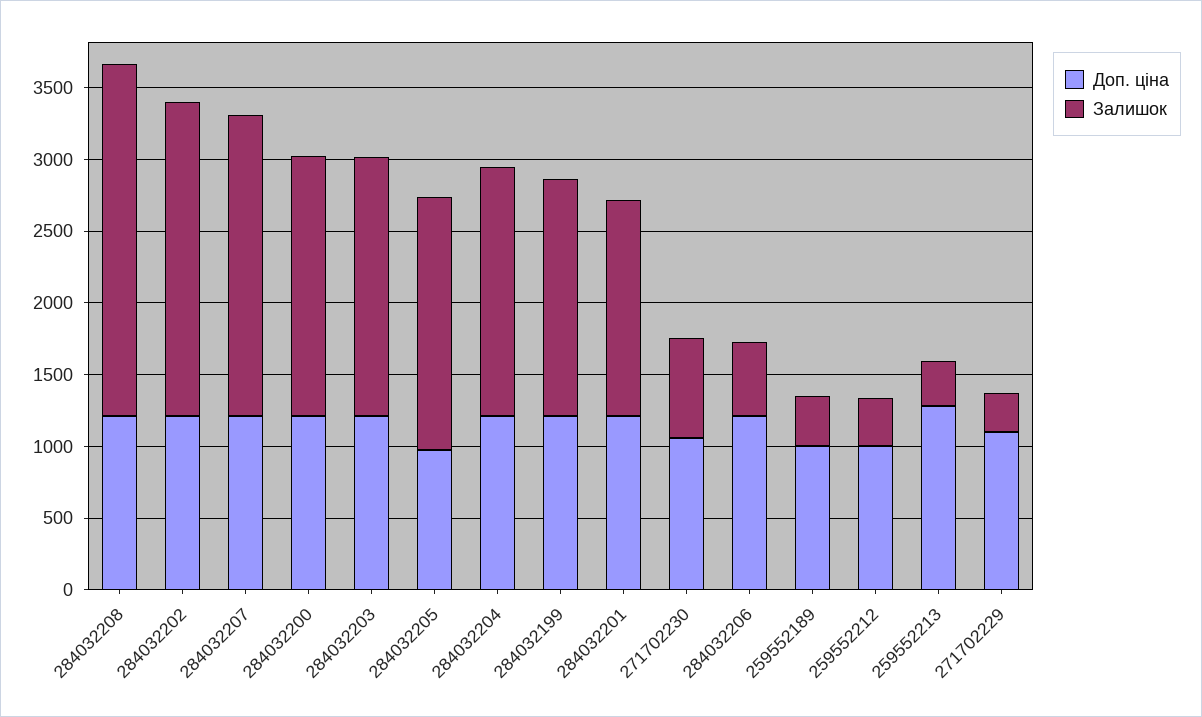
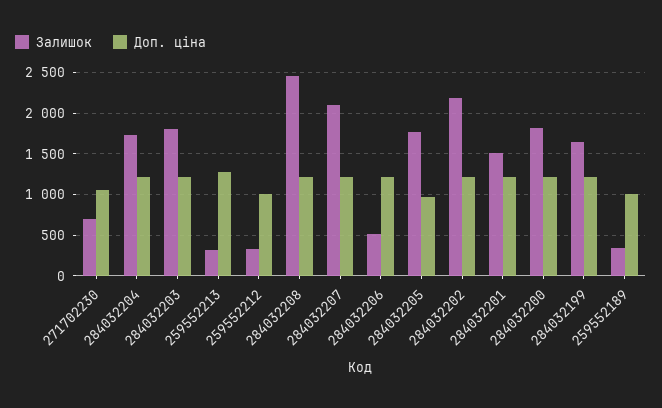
Доп. ціна, 271702229: 1100 -> none
Залишок, 271702229: 300 -> none

